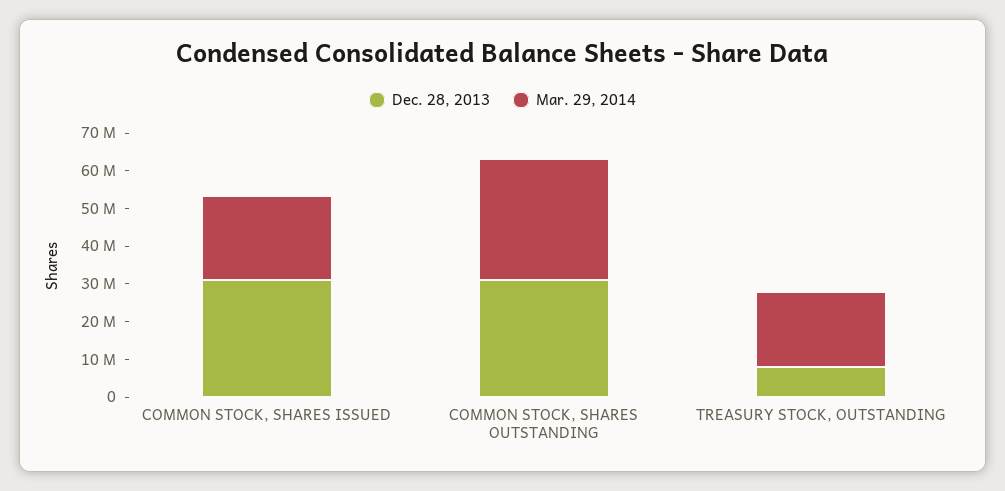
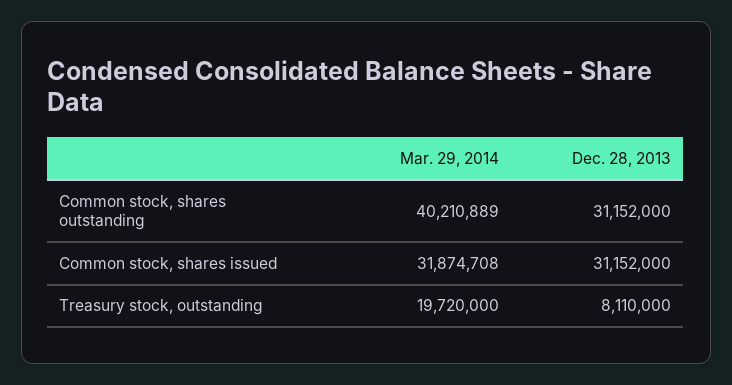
Mar. 29, 2014, COMMON STOCK, SHARES ISSUED: 22500000 -> 31874708
Mar. 29, 2014, COMMON STOCK, SHARES OUTSTANDING: 32500000 -> 40210889

